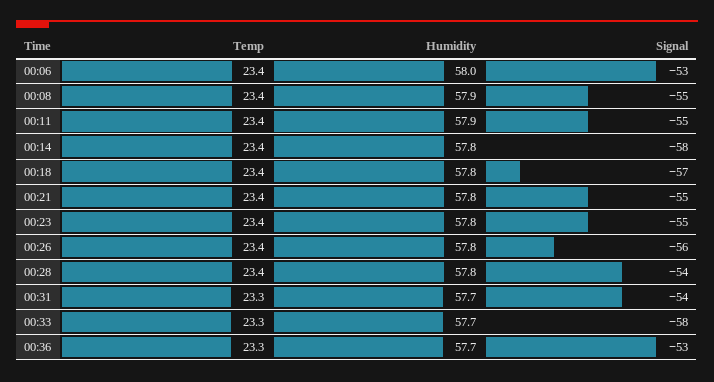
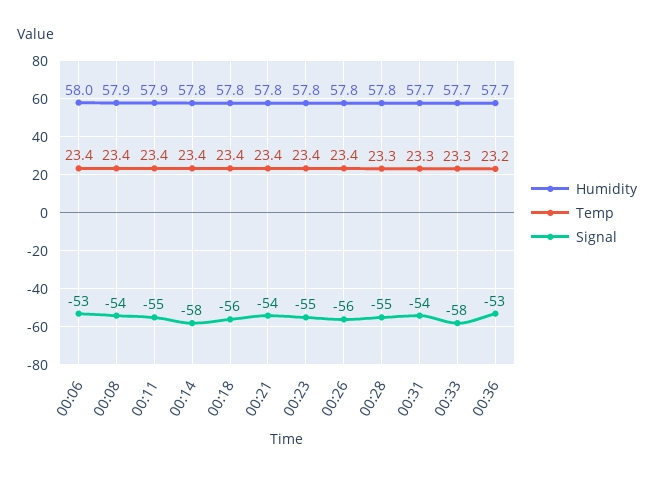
Signal, 00:08: -55 -> -54
Signal, 00:18: -57 -> -56
Signal, 00:21: -55 -> -54
Temp, 00:28: 23.4 -> 23.3
Signal, 00:28: -54 -> -55
Temp, 00:36: 23.3 -> 23.2

